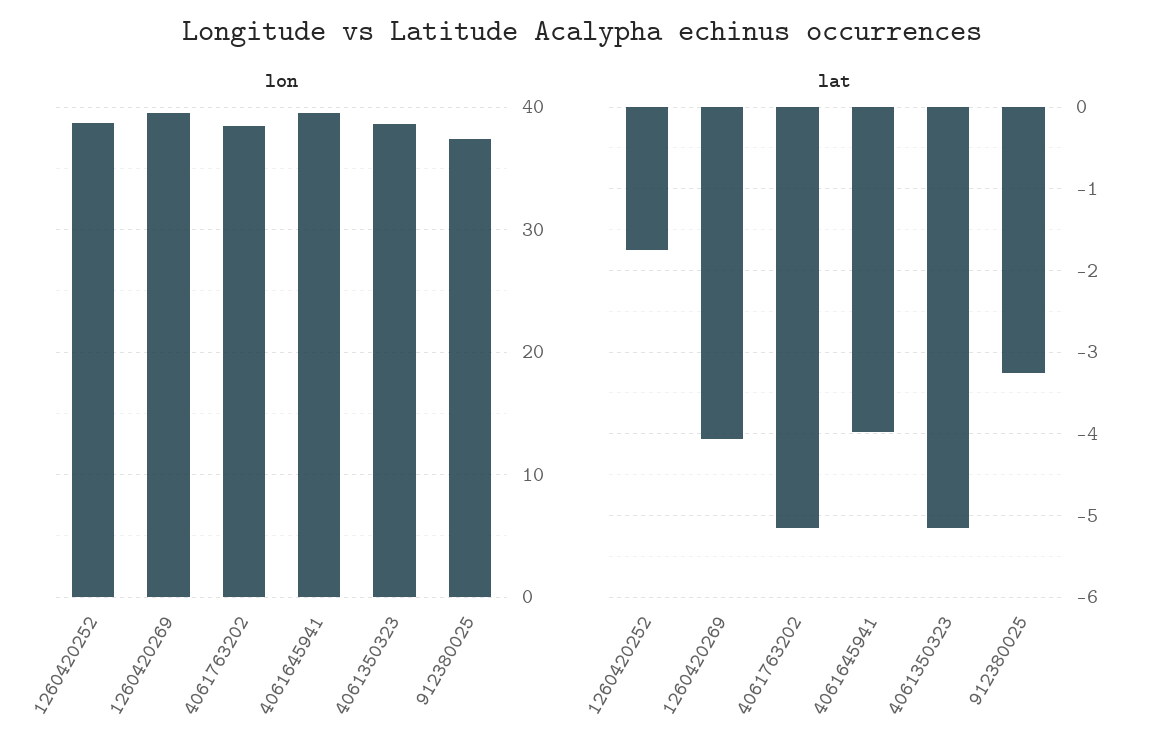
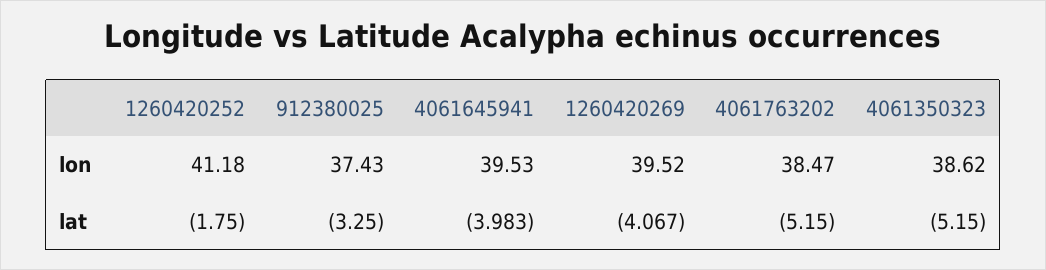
lon, 1260420252: 39 -> 41.18

